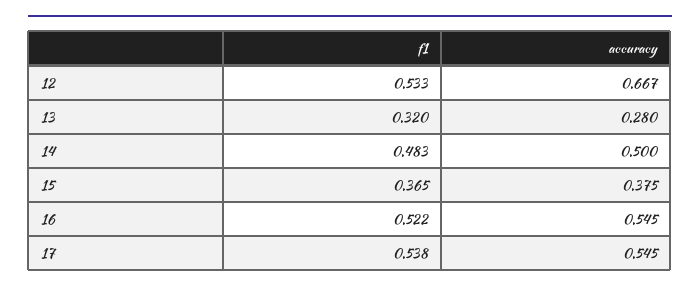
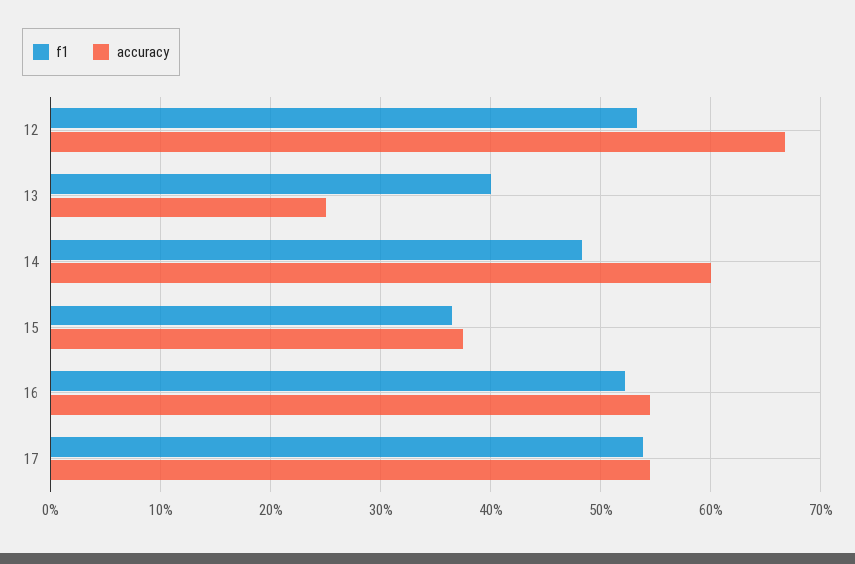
f1, 13: 0.32 -> 0.4
accuracy, 13: 0.28 -> 0.25
accuracy, 14: 0.5 -> 0.6

